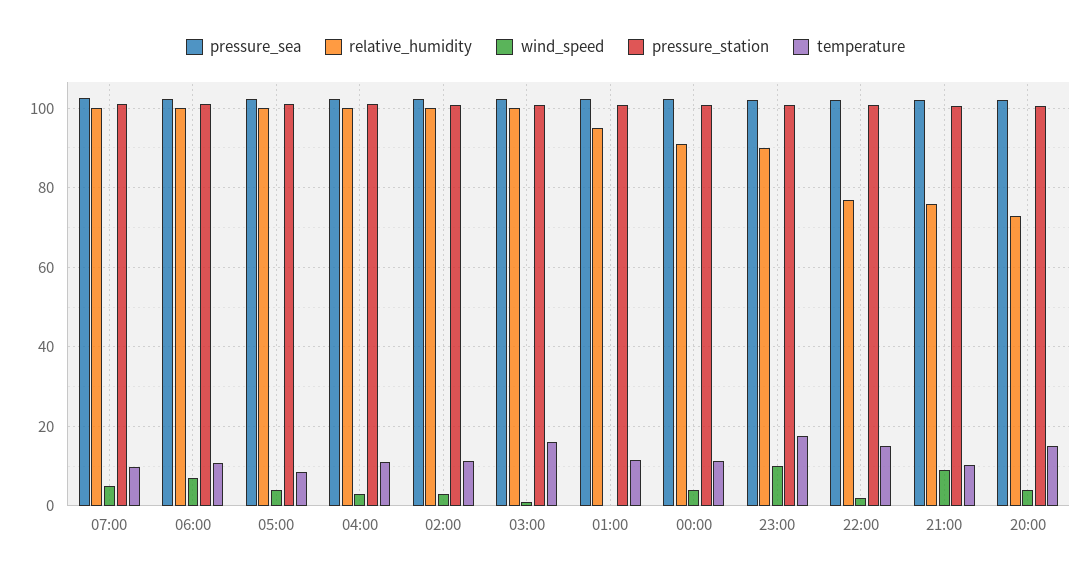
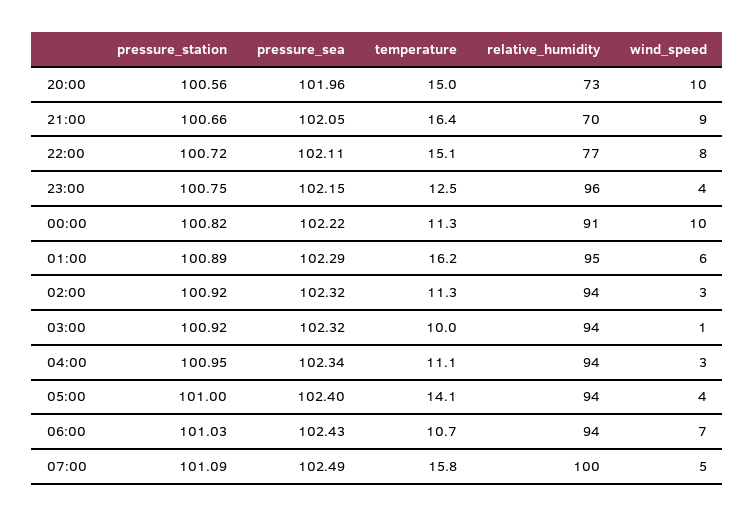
temperature, 07:00: 10 -> 15.8
relative_humidity, 06:00: 100 -> 94
relative_humidity, 05:00: 100 -> 94
temperature, 05:00: 8 -> 14.1
relative_humidity, 04:00: 100 -> 94
relative_humidity, 02:00: 100 -> 94
relative_humidity, 03:00: 100 -> 94
temperature, 03:00: 16 -> 10
wind_speed, 01:00: 0 -> 6
temperature, 01:00: 12 -> 16.2
wind_speed, 00:00: 4 -> 10
relative_humidity, 23:00: 90 -> 96
wind_speed, 23:00: 10 -> 4
temperature, 23:00: 18 -> 12.5
wind_speed, 22:00: 2 -> 8
relative_humidity, 21:00: 76 -> 70
temperature, 21:00: 10 -> 16.4
wind_speed, 20:00: 4 -> 10

